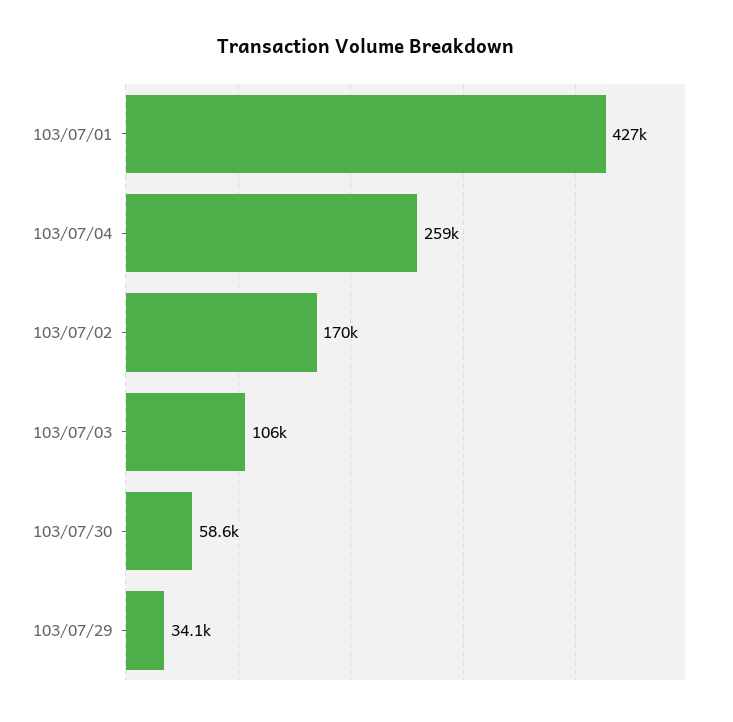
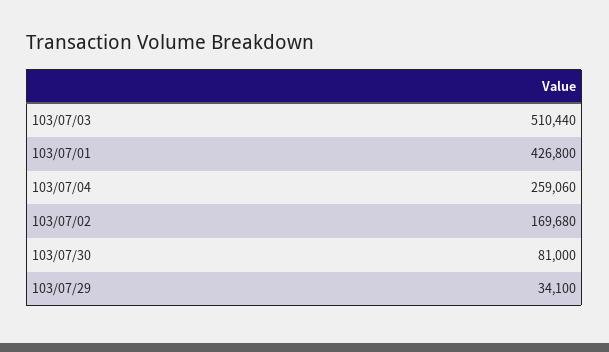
103/07/03: 106000 -> 510440
103/07/30: 58600 -> 81000

